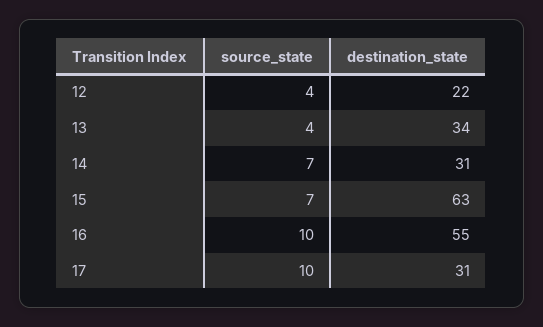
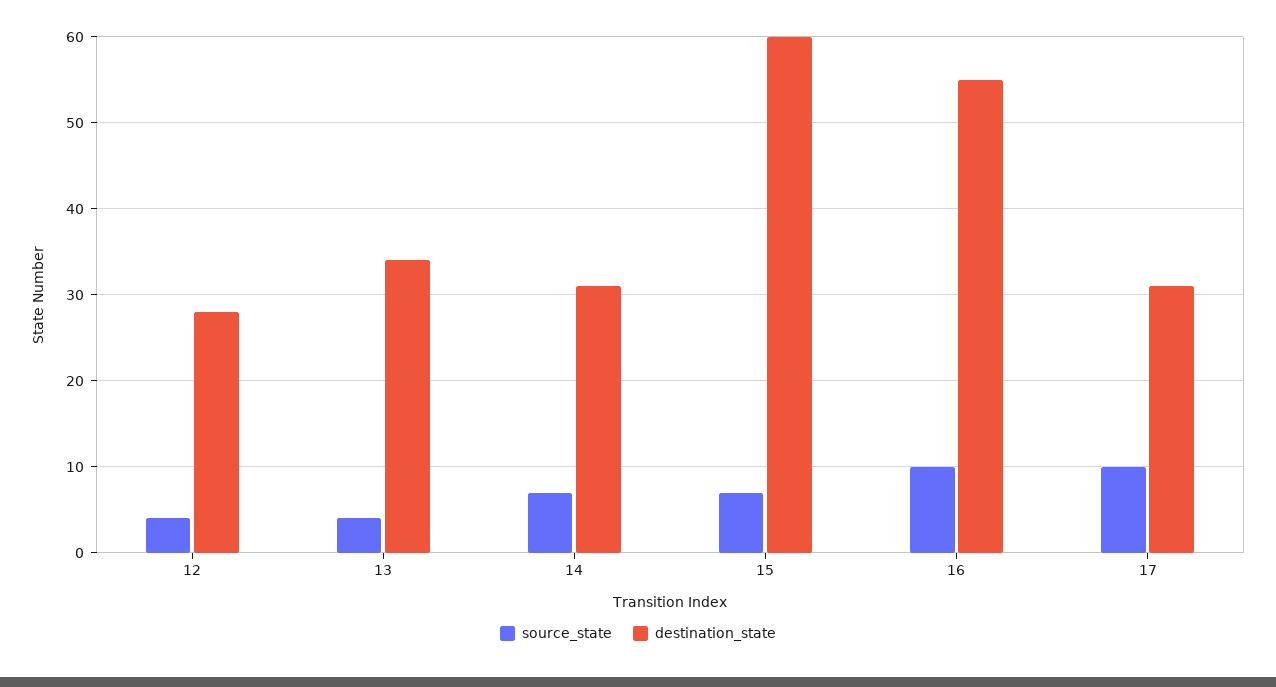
destination_state, 12: 22 -> 28
destination_state, 15: 63 -> 60

